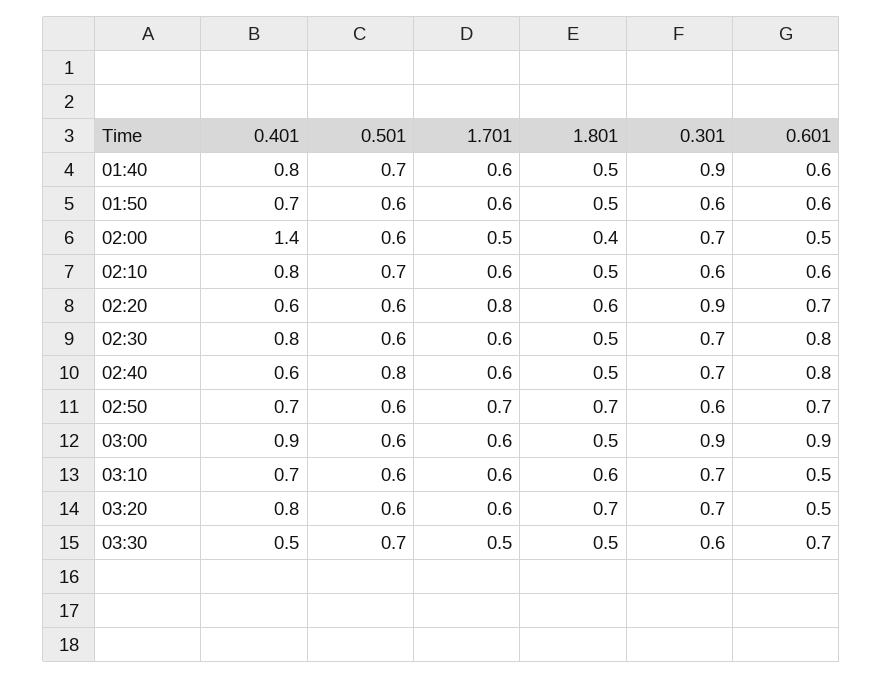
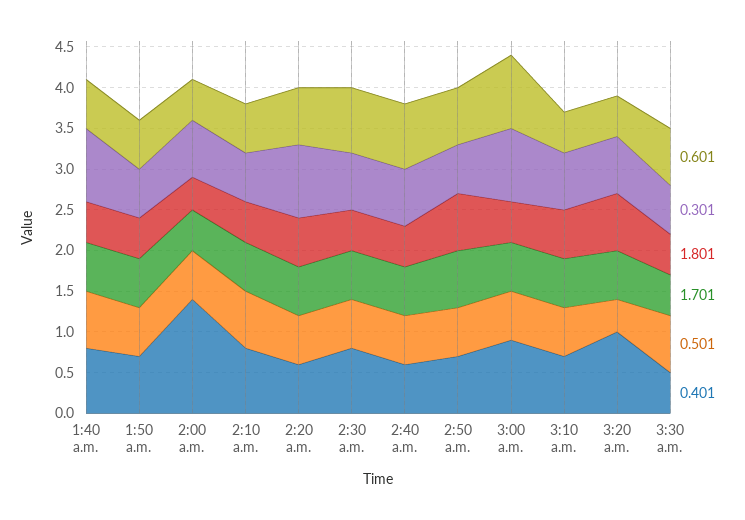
1.701, 02:20: 0.8 -> 0.6
0.501, 02:40: 0.8 -> 0.6
0.401, 03:20: 0.8 -> 1
0.501, 03:20: 0.6 -> 0.4

